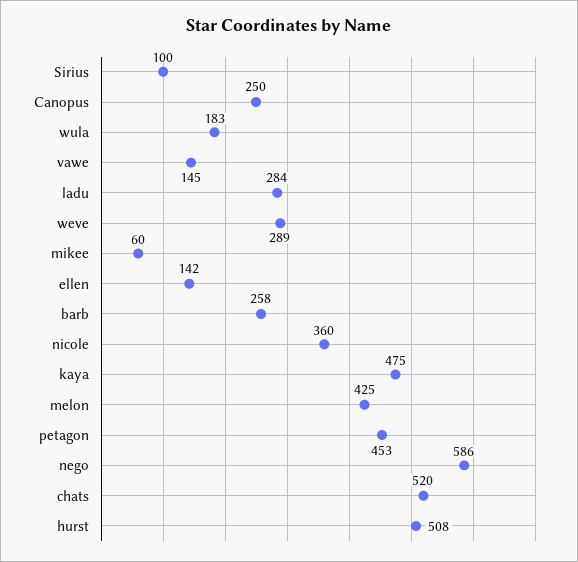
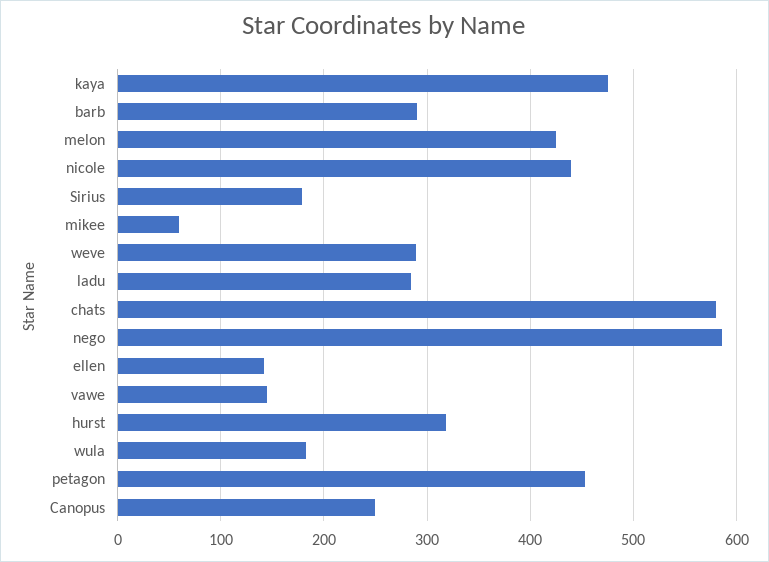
Sirius: 100 -> 180
barb: 258 -> 290
nicole: 360 -> 440
chats: 520 -> 580
hurst: 508 -> 320

